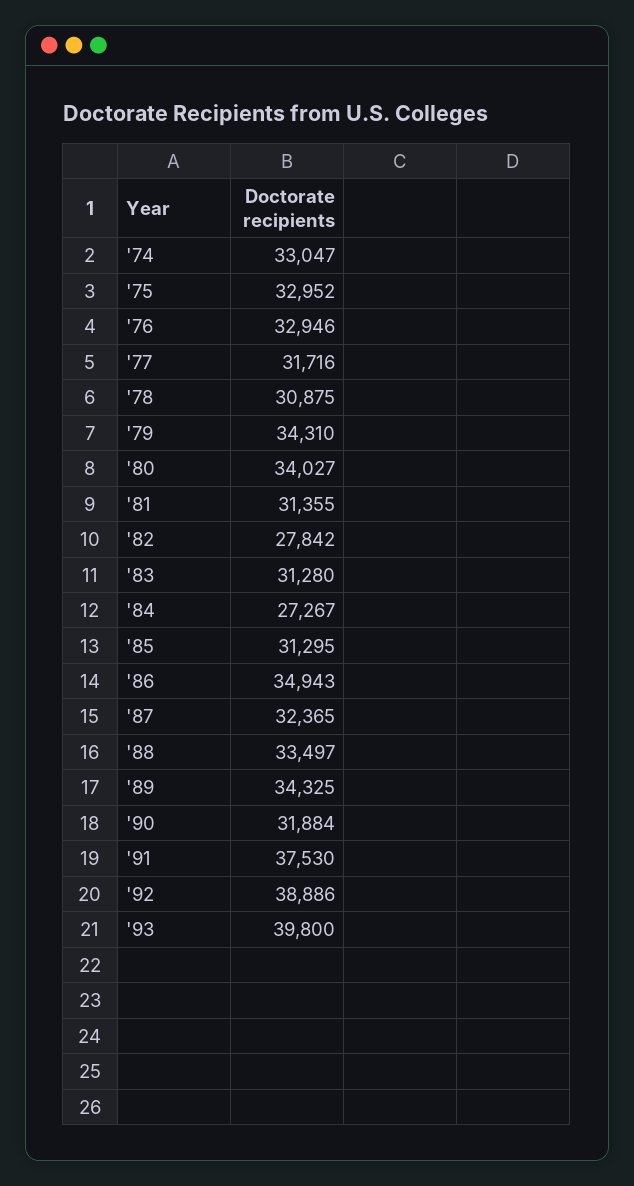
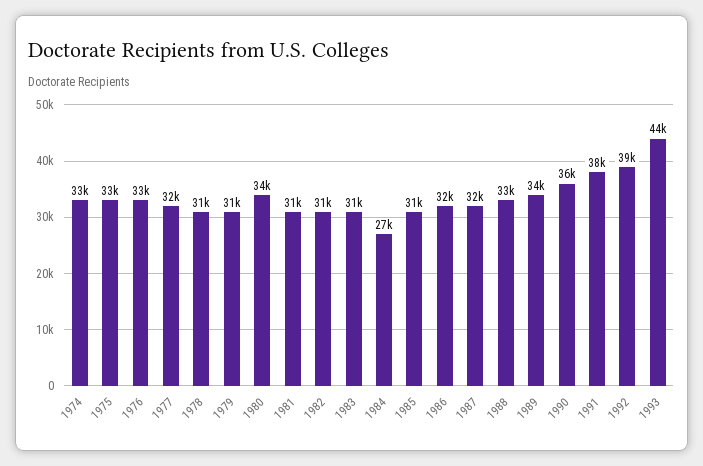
'79: 34310 -> 31000
'82: 27842 -> 31000
'86: 34943 -> 32000
'90: 31884 -> 36000
'93: 39800 -> 44000

